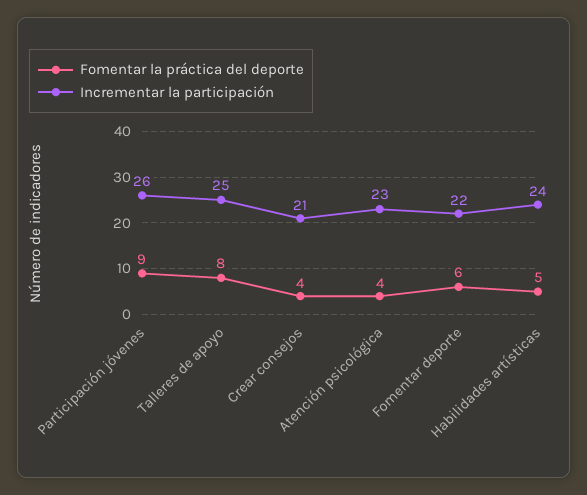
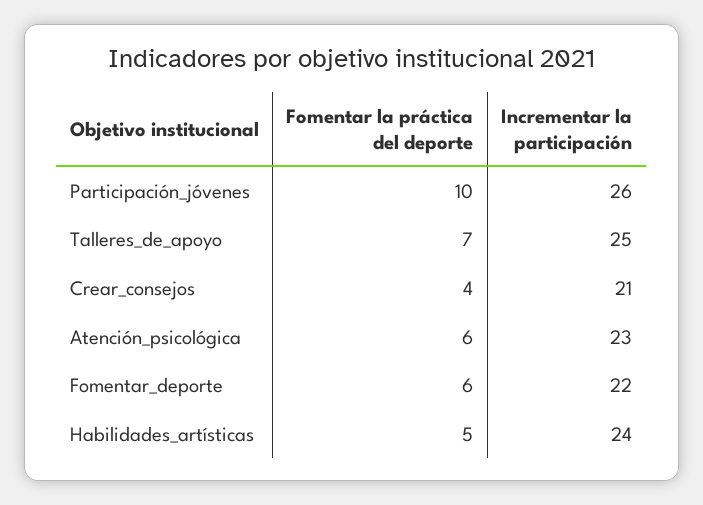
Fomentar la práctica del deporte, Participación jóvenes: 9 -> 10
Fomentar la práctica del deporte, Talleres de apoyo: 8 -> 7
Fomentar la práctica del deporte, Atención psicológica: 4 -> 6

